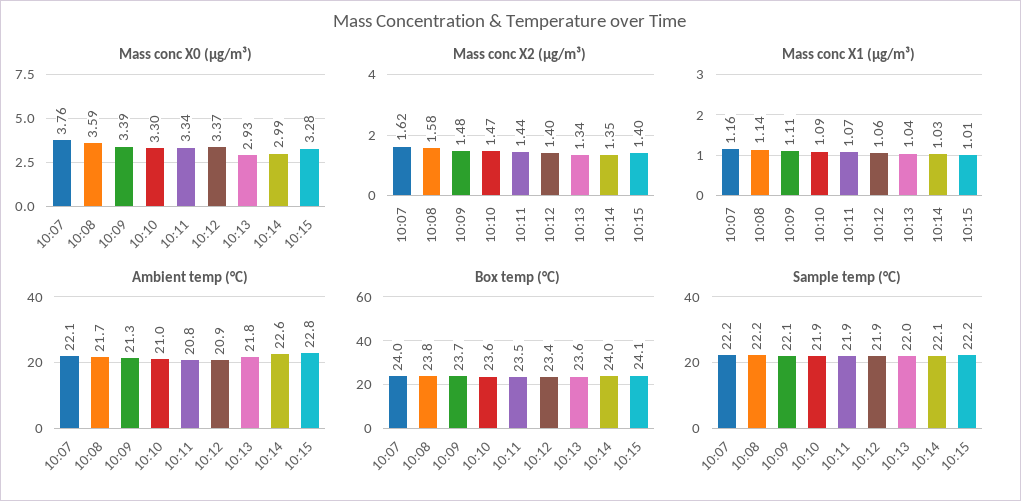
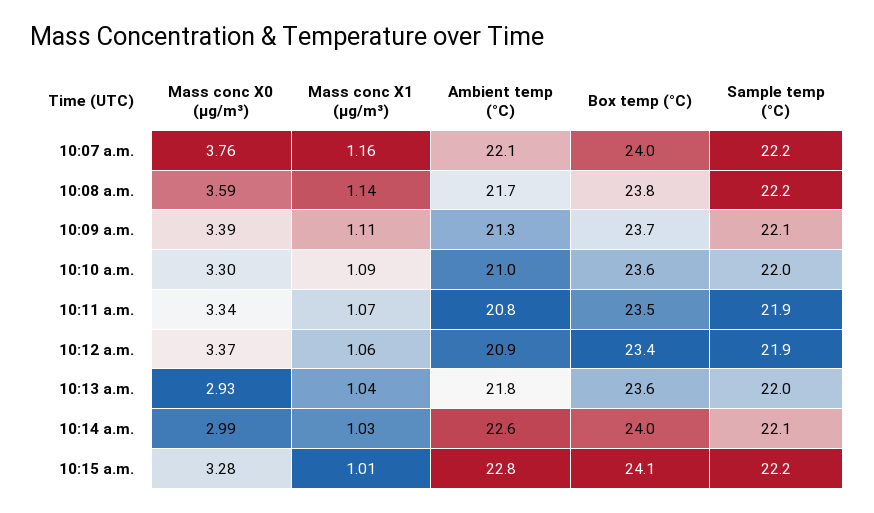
Mass conc X2 (μg/m³), 10:07: 1.62 -> none
Mass conc X2 (μg/m³), 10:08: 1.58 -> none
Mass conc X2 (μg/m³), 10:09: 1.48 -> none
Mass conc X2 (μg/m³), 10:10: 1.47 -> none
Mass conc X2 (μg/m³), 10:11: 1.44 -> none
Mass conc X2 (μg/m³), 10:12: 1.4 -> none
Mass conc X2 (μg/m³), 10:13: 1.34 -> none
Mass conc X2 (μg/m³), 10:14: 1.35 -> none
Mass conc X2 (μg/m³), 10:15: 1.4 -> none
Sample temp (°C), 10:10: 21.9 -> 22

